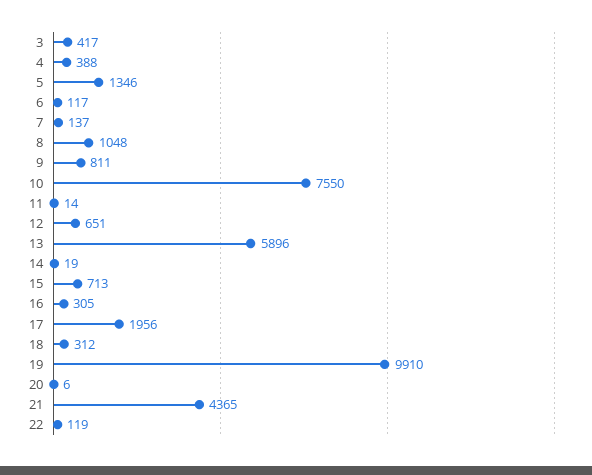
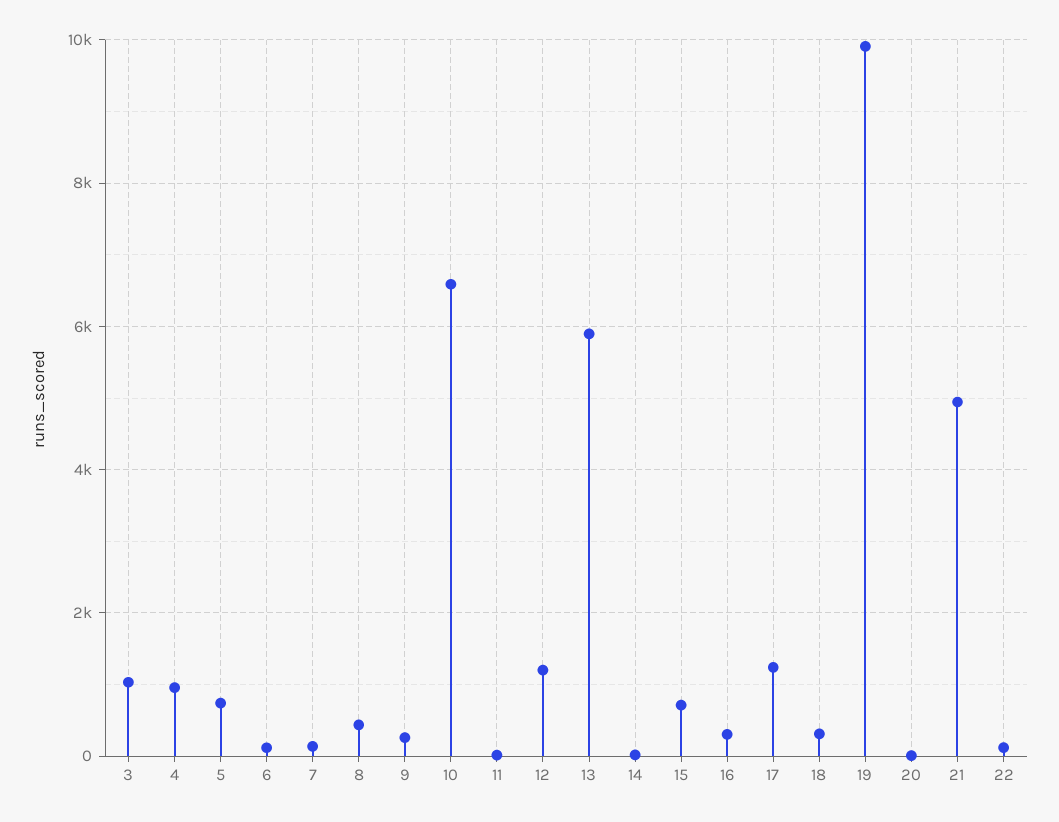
3: 417 -> 1000
4: 388 -> 1000
5: 1346 -> 800
8: 1048 -> 400
9: 811 -> 200
10: 7550 -> 6600
12: 651 -> 1200
17: 1956 -> 1200
21: 4365 -> 5000

